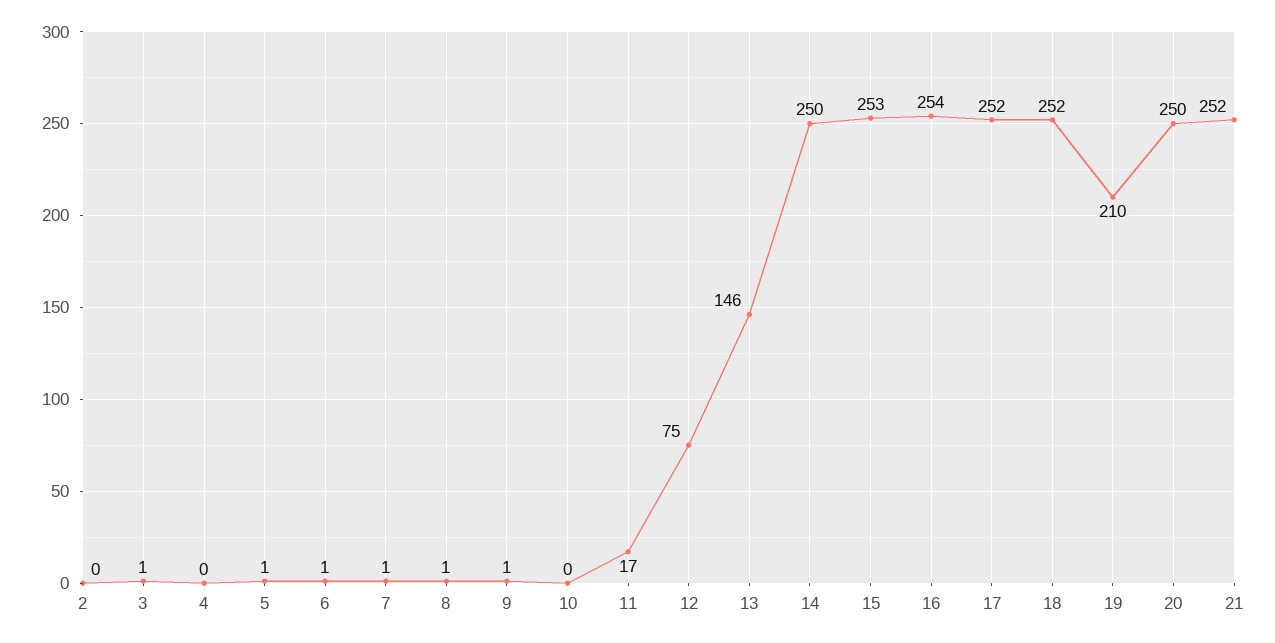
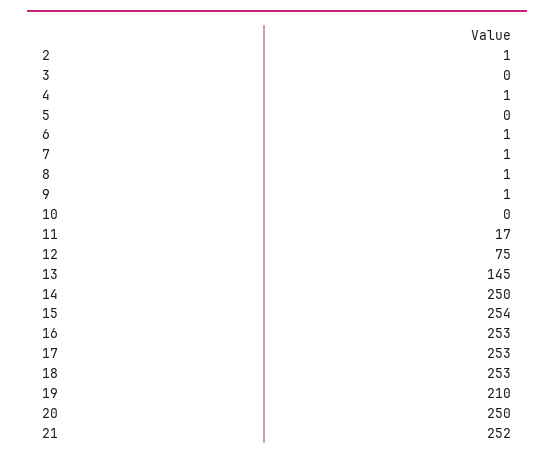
2: 0 -> 1
3: 1 -> 0
4: 0 -> 1
5: 1 -> 0
13: 146 -> 145
15: 253 -> 254
16: 254 -> 253
17: 252 -> 253
18: 252 -> 253

